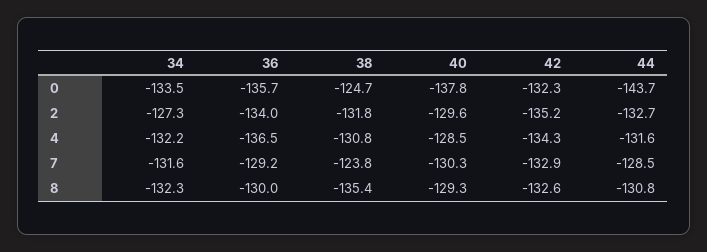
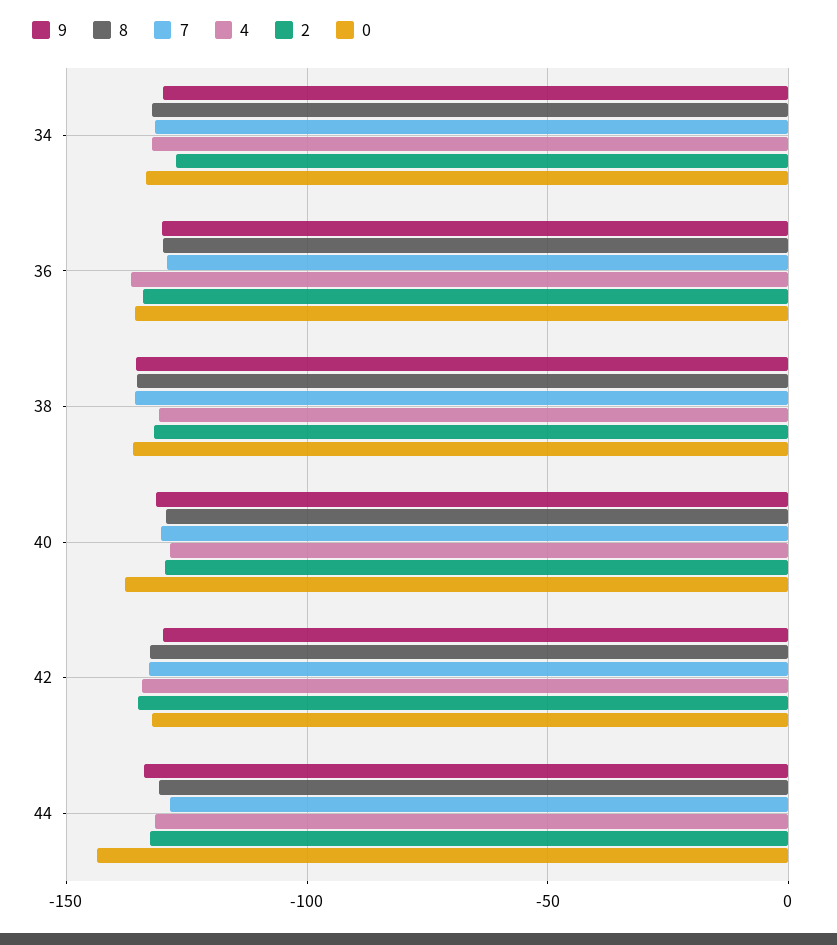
0, 38: -124.7 -> -135
7, 38: -123.8 -> -135
9, 34: none -> -130
9, 36: none -> -130
9, 38: none -> -135
9, 40: none -> -130
9, 42: none -> -130
9, 44: none -> -135

